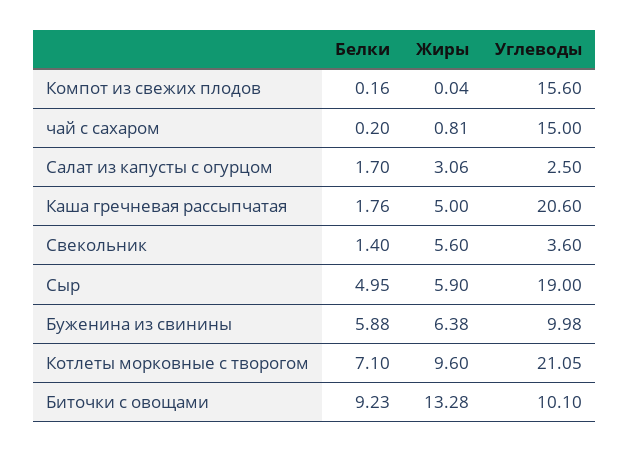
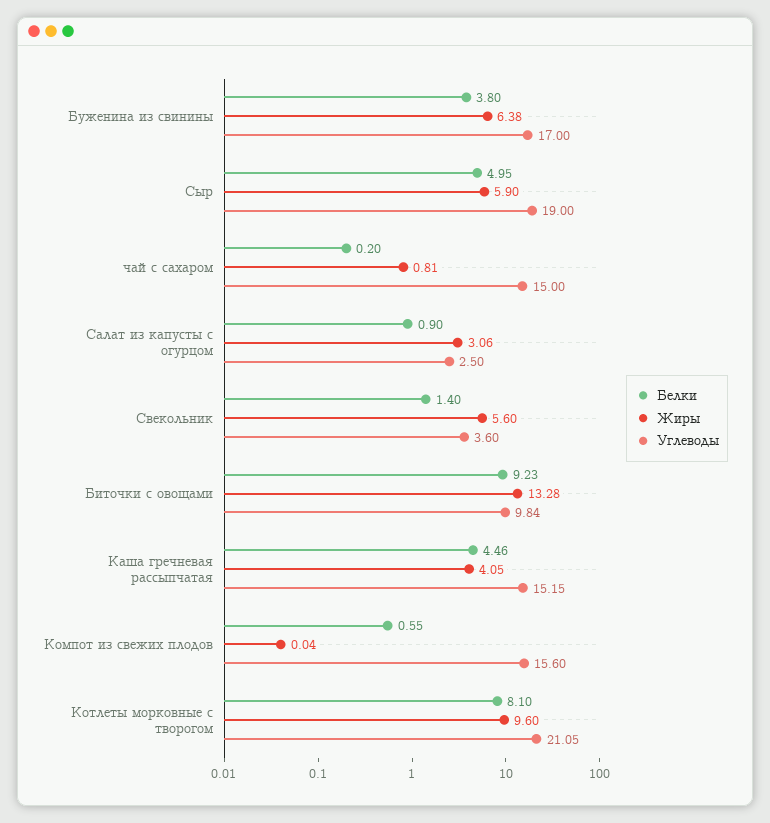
Белки, Компот из свежих плодов: 0.16 -> 0.55
Белки, Салат из капусты с огурцом: 1.7 -> 0.9
Белки, Каша гречневая рассыпчатая: 1.76 -> 4.46
Жиры, Каша гречневая рассыпчатая: 5 -> 4.05
Углеводы, Каша гречневая рассыпчатая: 20.6 -> 15.15
Белки, Буженина из свинины: 5.88 -> 3.8
Углеводы, Буженина из свинины: 9.98 -> 17
Белки, Котлеты морковные с творогом: 7.1 -> 8.1
Углеводы, Биточки с овощами: 10.1 -> 9.84

